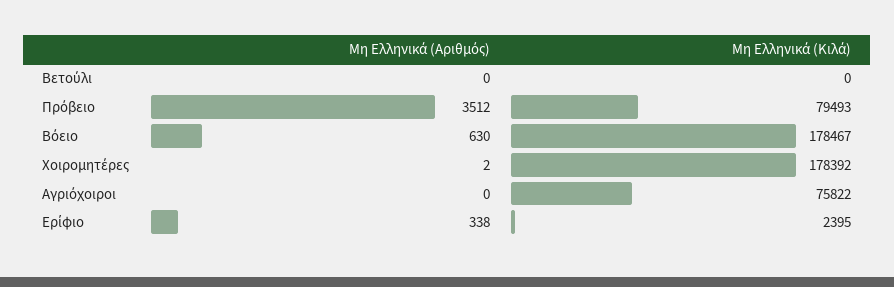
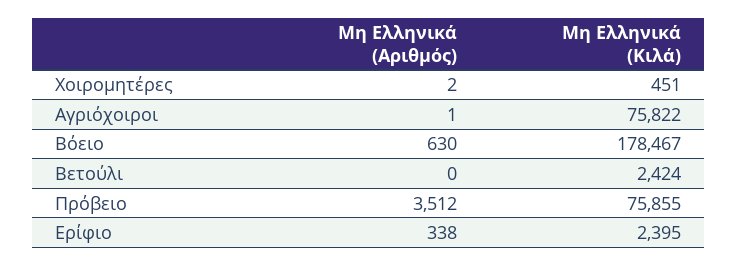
Μη Ελληνικά (Κιλά), Βετούλι: 0 -> 2424
Μη Ελληνικά (Κιλά), Πρόβειο: 79493 -> 75855
Μη Ελληνικά (Κιλά), Χοιρομητέρες: 178392 -> 451
Μη Ελληνικά (Αριθμός), Αγριόχοιροι: 0 -> 1

